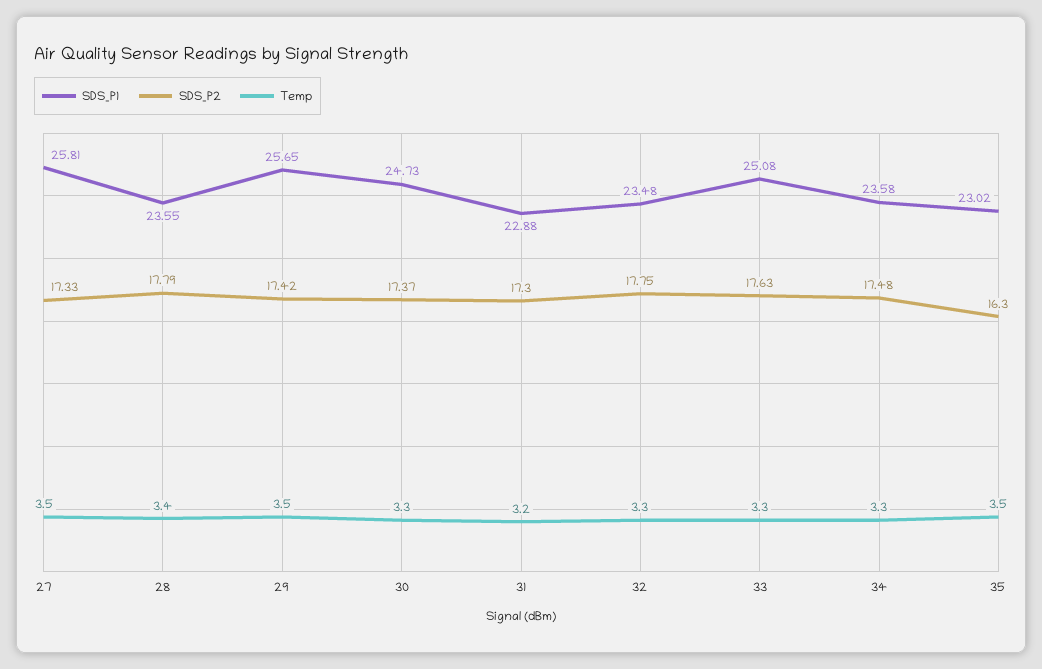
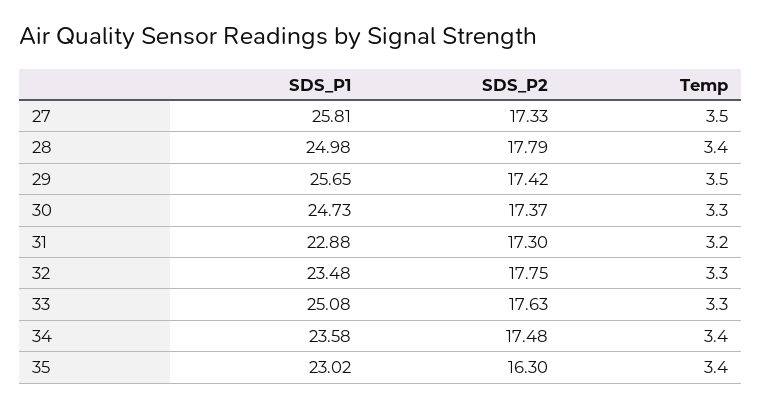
SDS_P1, 28: 23.55 -> 24.98
Temp, 34: 3.3 -> 3.4
Temp, 35: 3.5 -> 3.4

